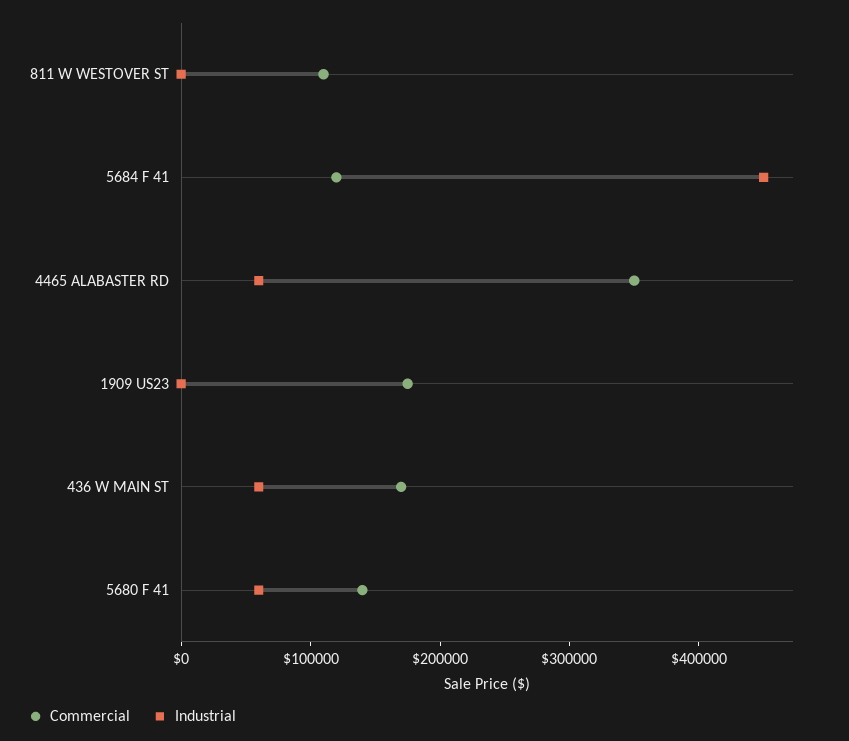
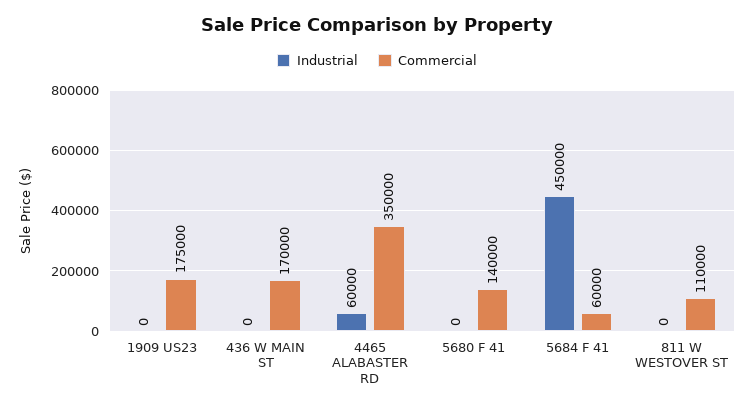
Commercial, 5684 F 41: 120000 -> 60000
Industrial, 436 W MAIN ST: 60000 -> 0
Industrial, 5680 F 41: 60000 -> 0

